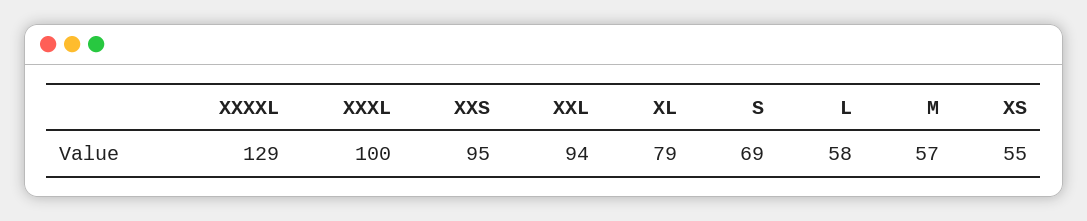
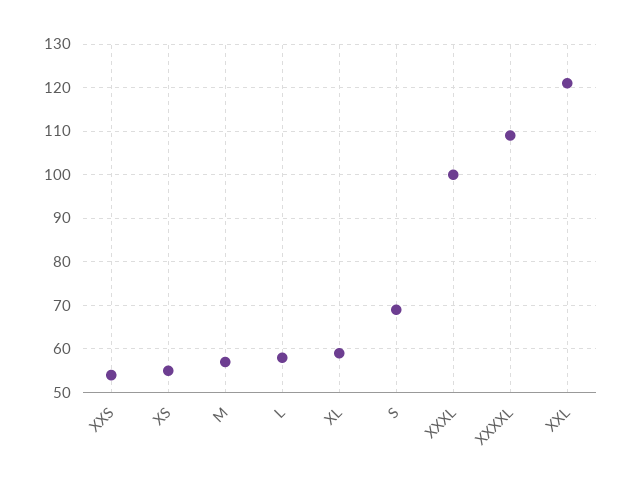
XXXXL: 129 -> 110
XXS: 95 -> 55
XXL: 94 -> 120
XL: 79 -> 60

